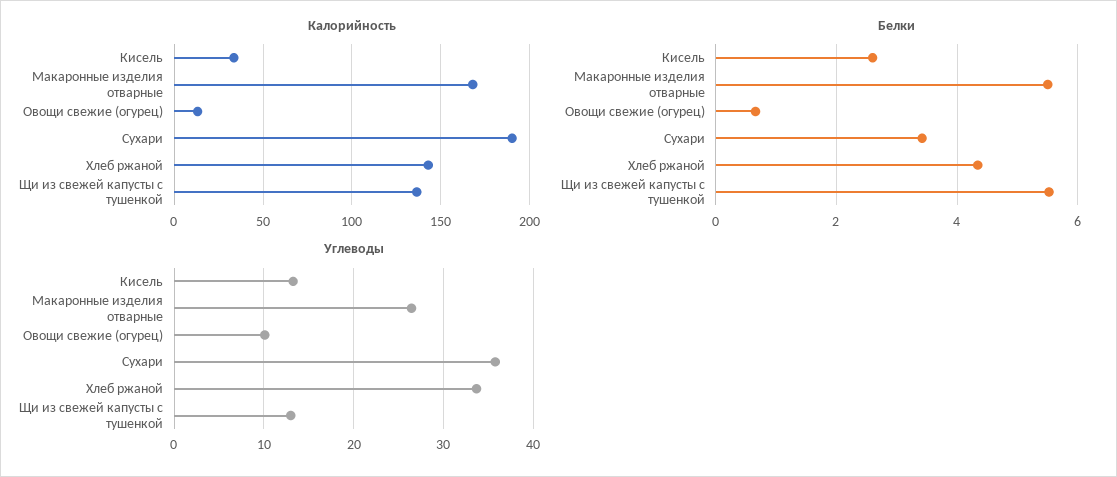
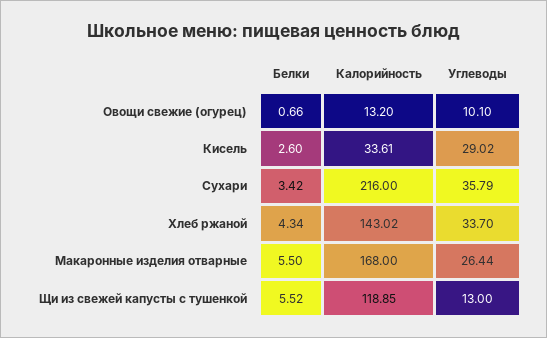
Калорийность, Сухари: 190 -> 216
Калорийность, Щи из свежей капусты с тушенкой: 135 -> 118.85
Углеводы, Кисель: 13 -> 29.02

